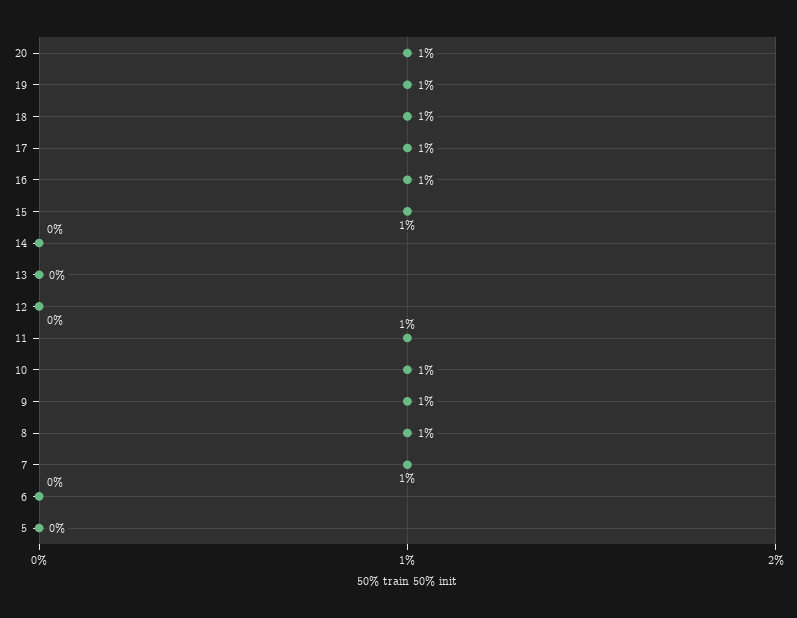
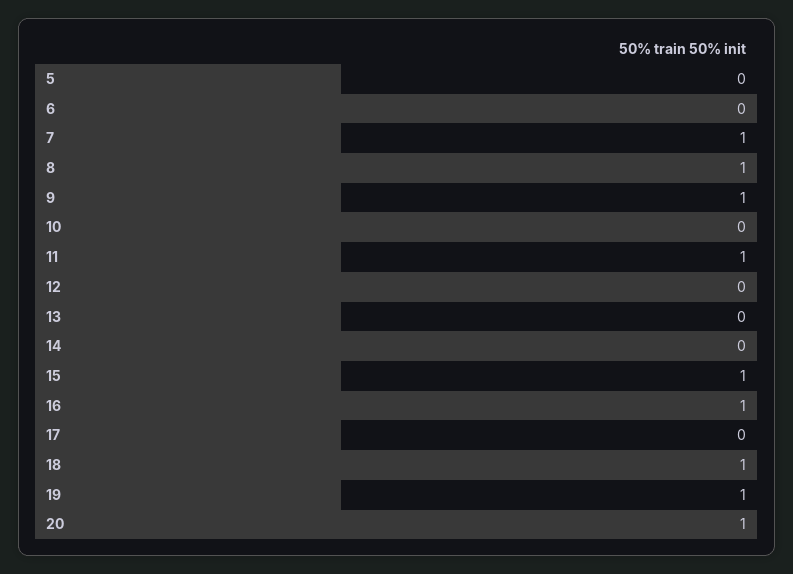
17: 1 -> 0
10: 1 -> 0

